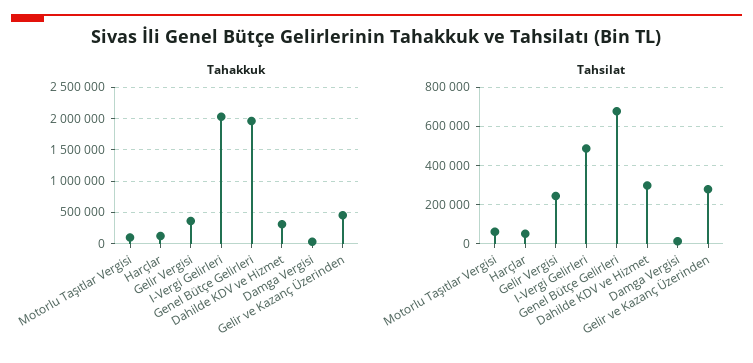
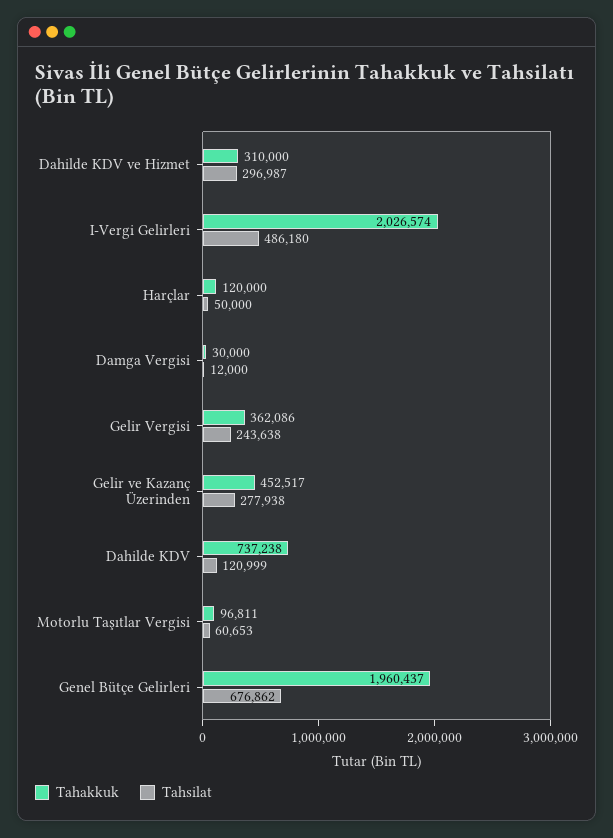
Tahakkuk, Dahilde KDV: none -> 737238
Tahsilat, Dahilde KDV: none -> 120999

